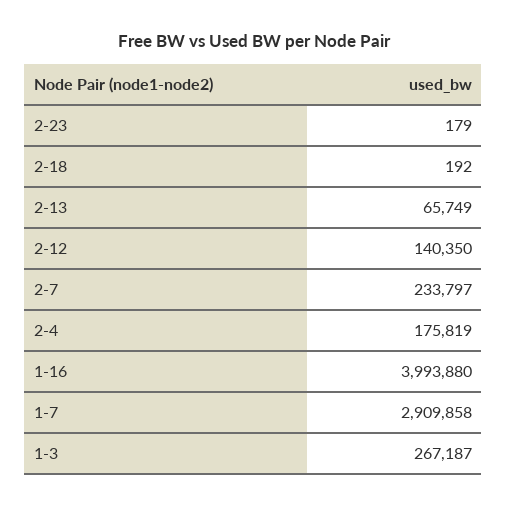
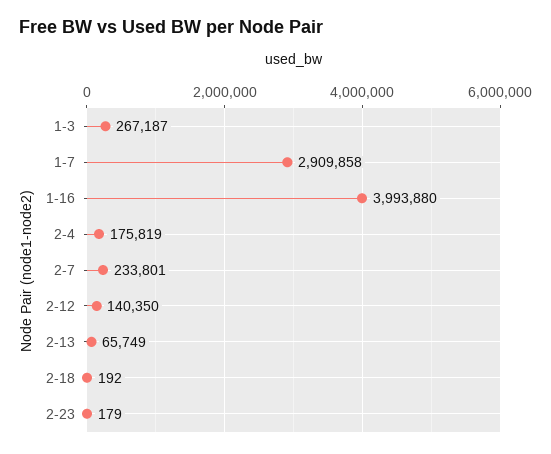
2-7: 233797 -> 233801

